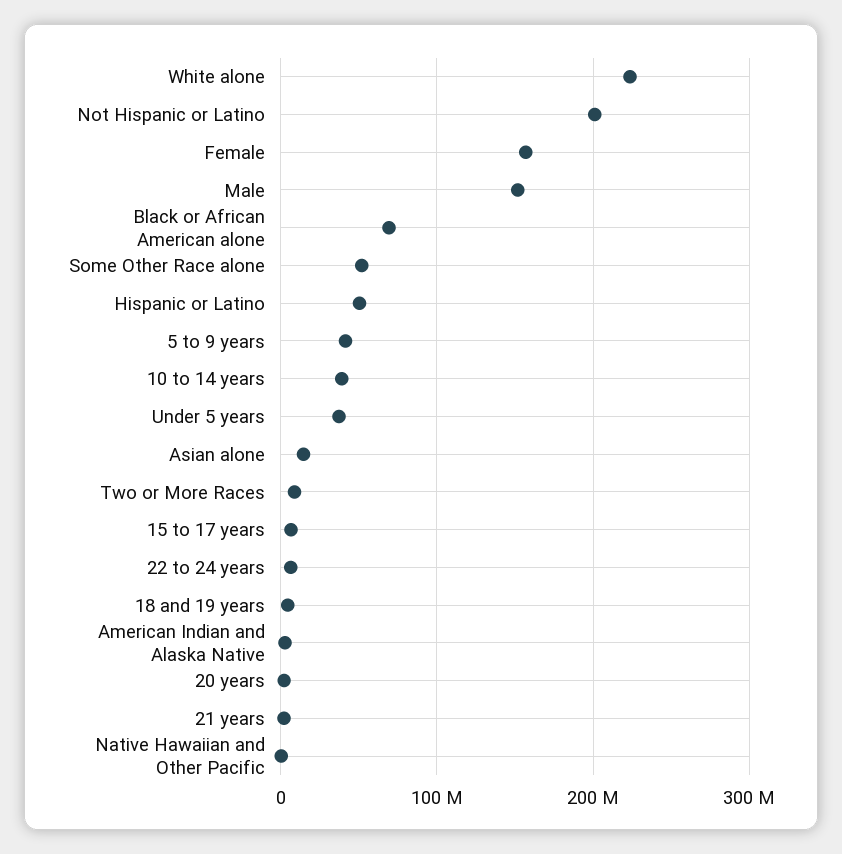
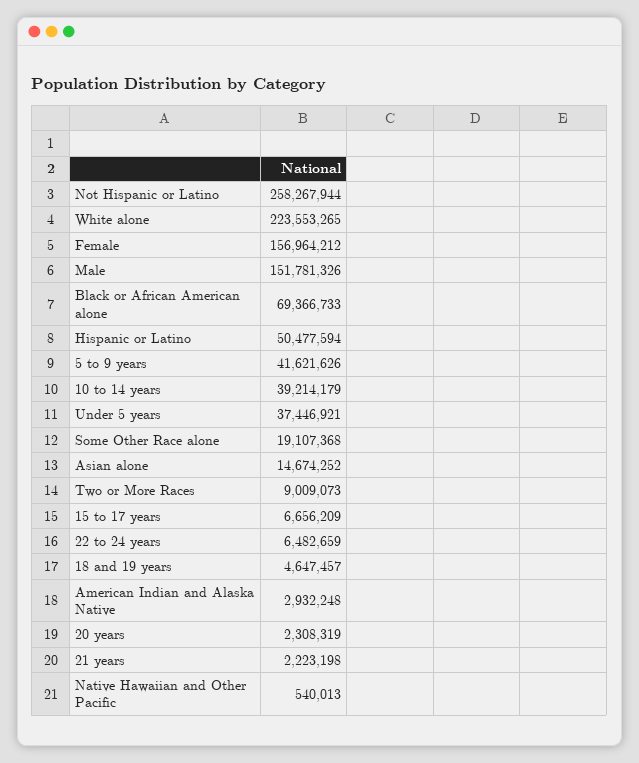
Not Hispanic or Latino: 200000000 -> 258267944
Some Other Race alone: 50000000 -> 19107368

